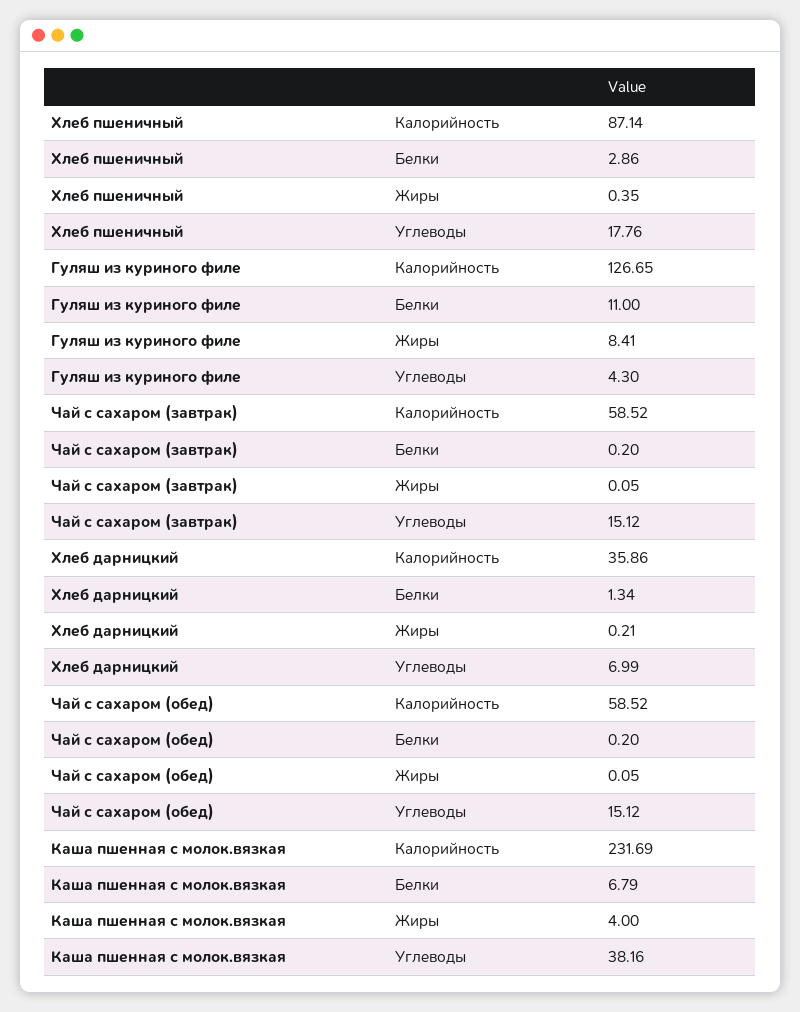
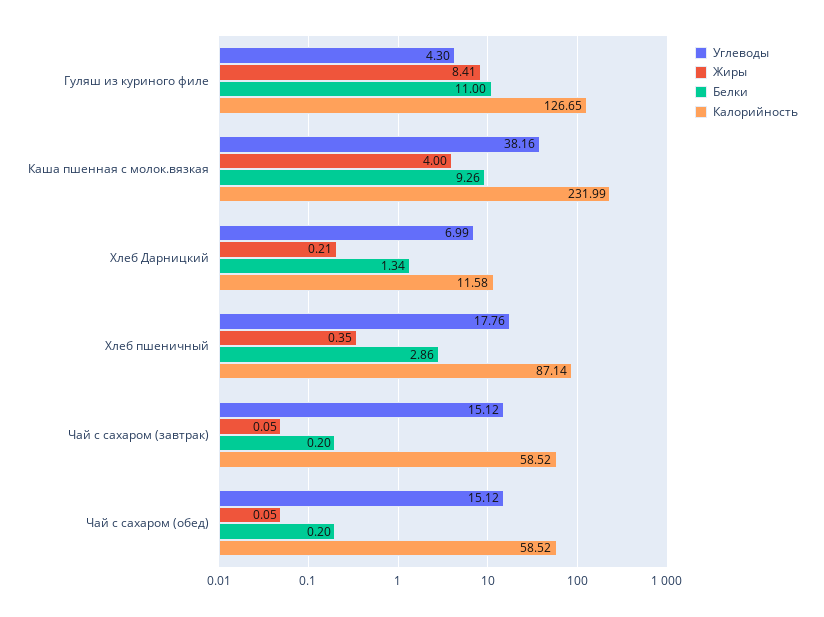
Калорийность, Хлеб дарницкий: 35.86 -> 11.58
Калорийность, Каша пшенная с молок.вязкая: 231.69 -> 231.99
Белки, Каша пшенная с молок.вязкая: 6.79 -> 9.26

